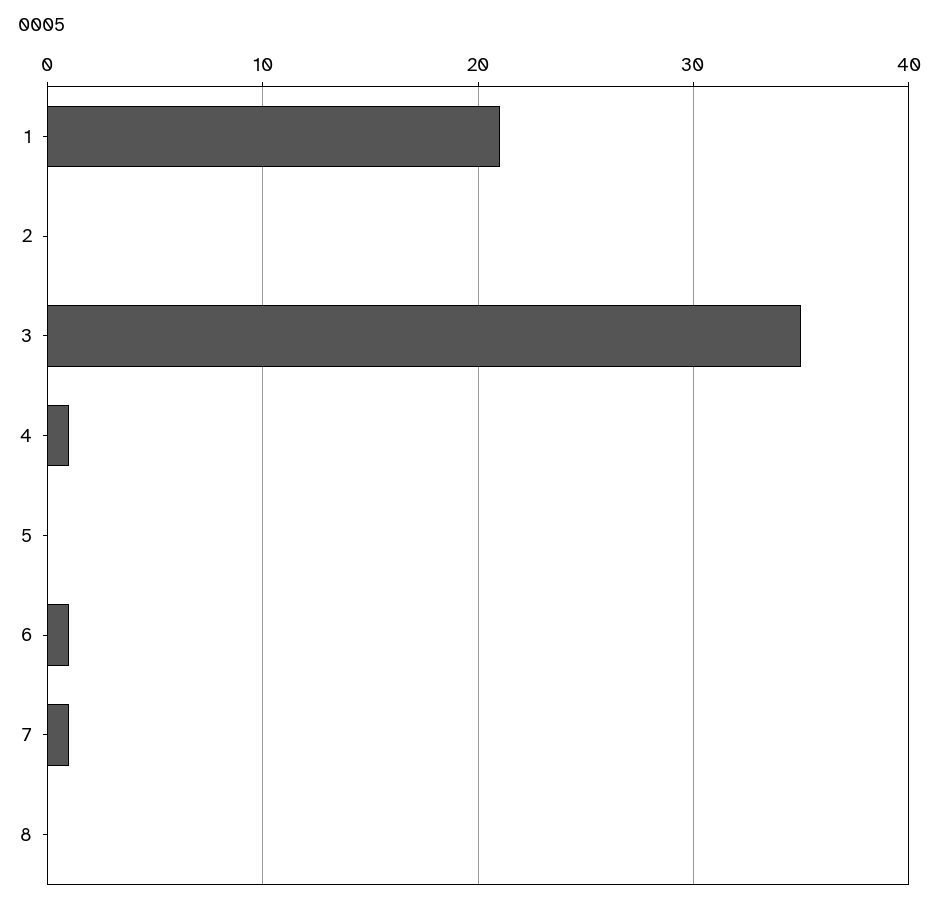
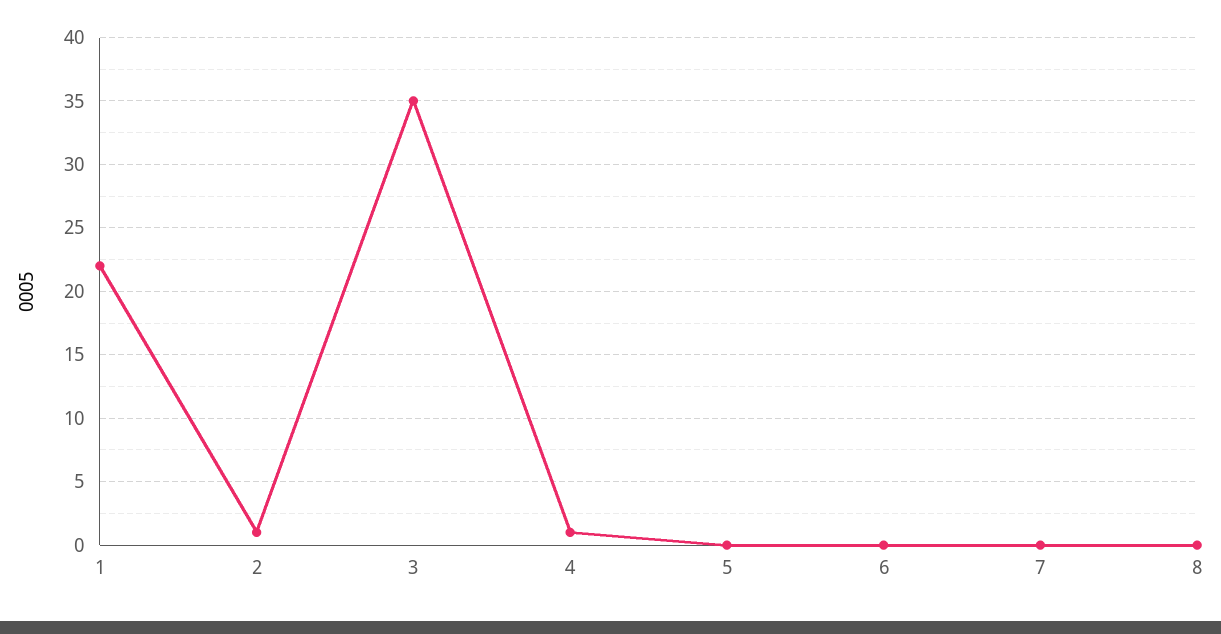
1: 21 -> 22
2: 0 -> 1
6: 1 -> 0
7: 1 -> 0

